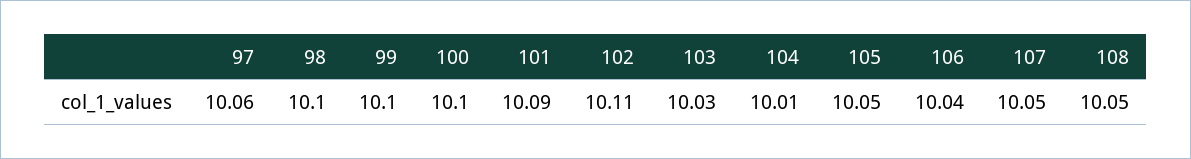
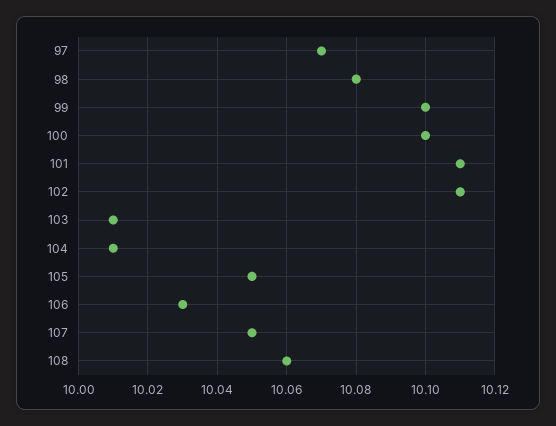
97: 10.06 -> 10.07
98: 10.1 -> 10.08
101: 10.09 -> 10.11
103: 10.03 -> 10.01
106: 10.04 -> 10.03
108: 10.05 -> 10.06

